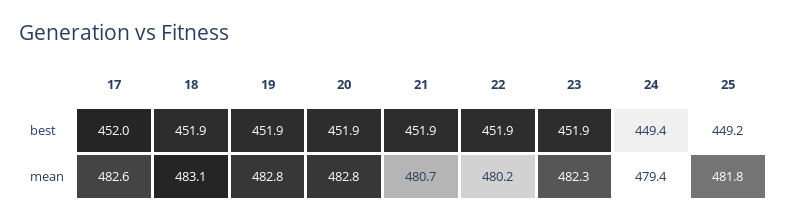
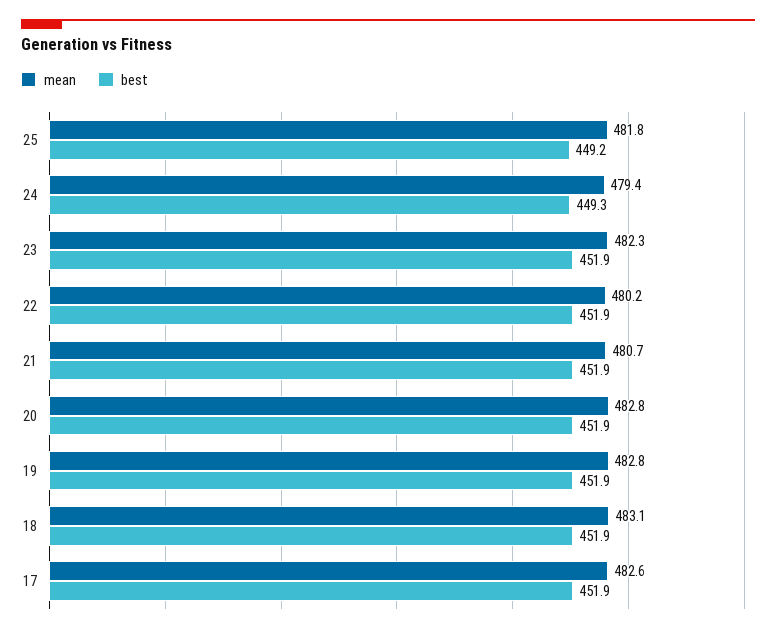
best, 17: 452 -> 451.9
best, 24: 449.4 -> 449.3

